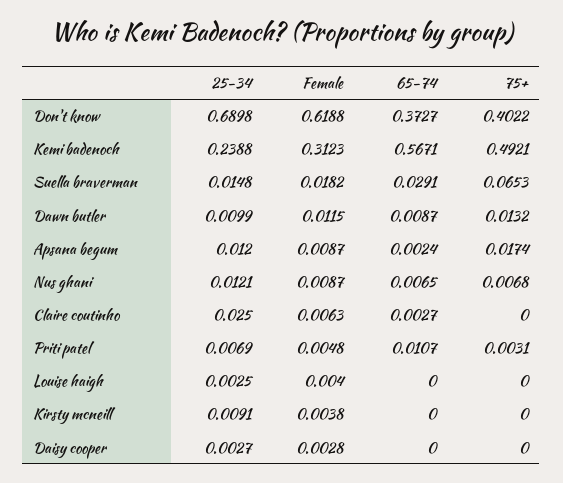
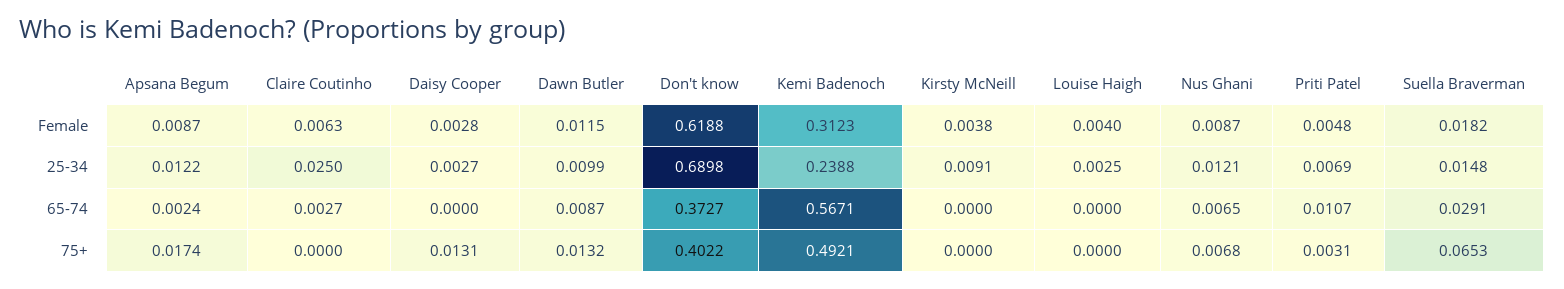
25-34, Apsana begum: 0.012 -> 0.0122
75+, Daisy cooper: 0 -> 0.0131

